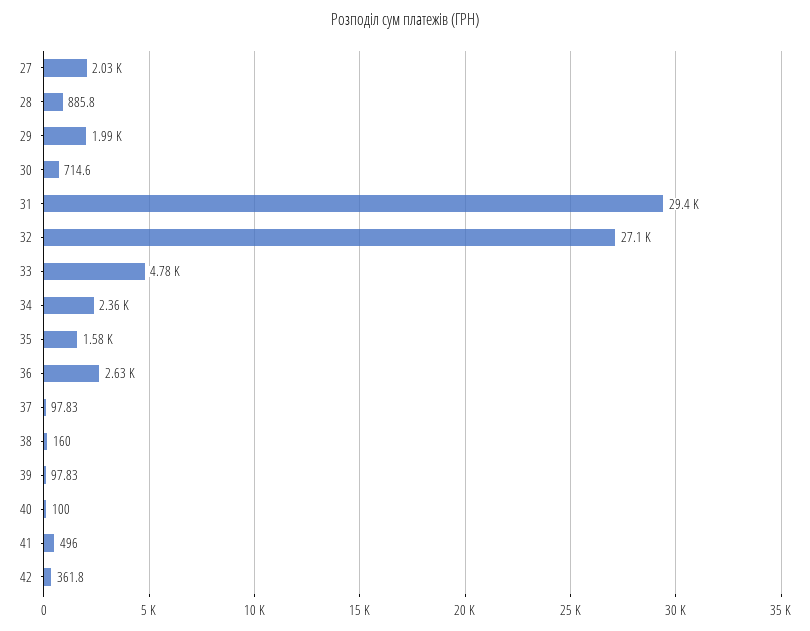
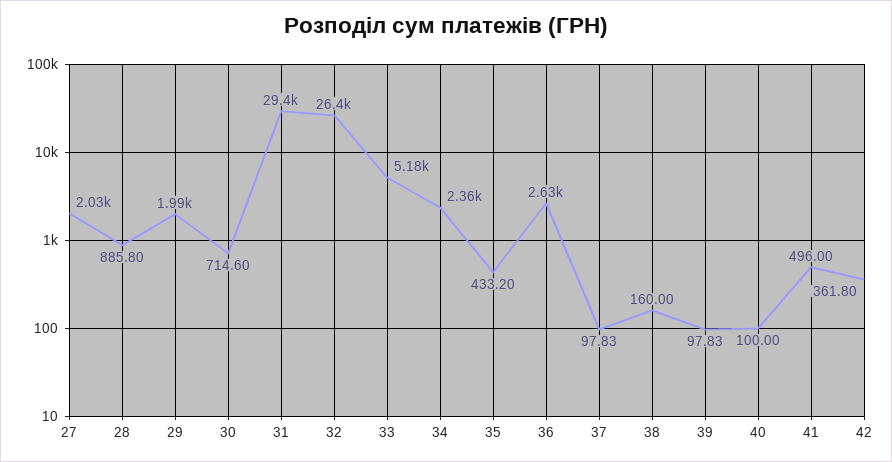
32: 27100 -> 26400
33: 4780 -> 5180
35: 1580 -> 433.2

